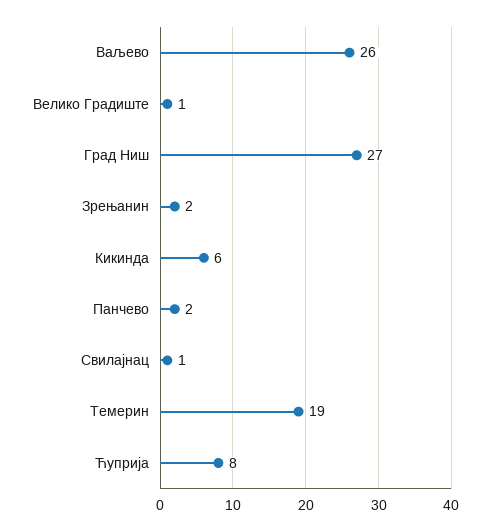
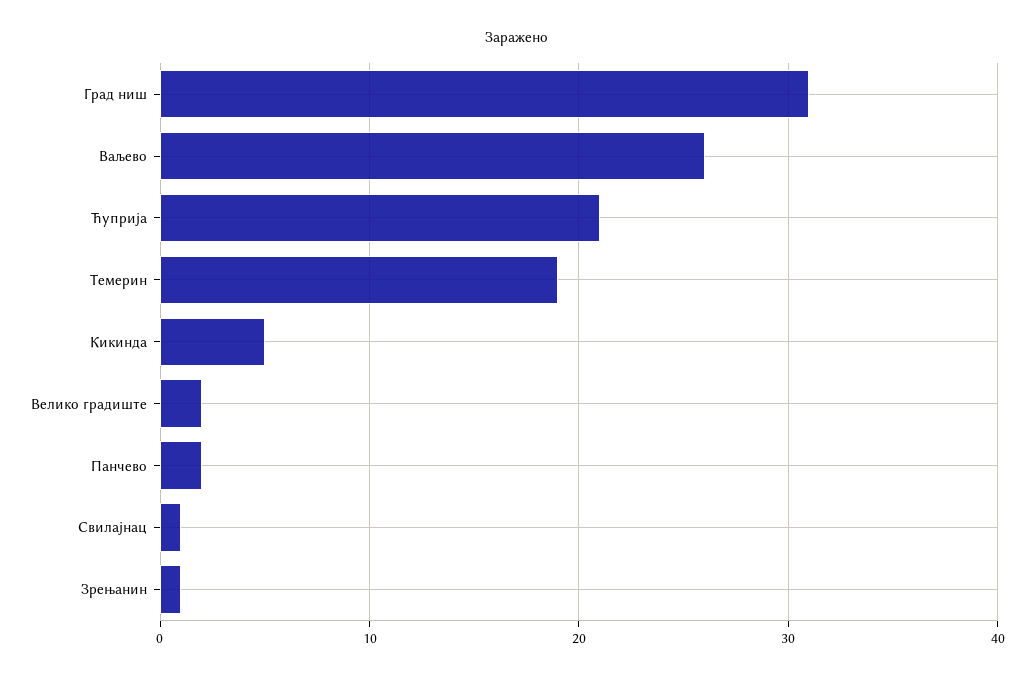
Велико Градиште: 1 -> 2
Град Ниш: 27 -> 31
Зрењанин: 2 -> 1
Кикинда: 6 -> 5
Ћуприја: 8 -> 21

